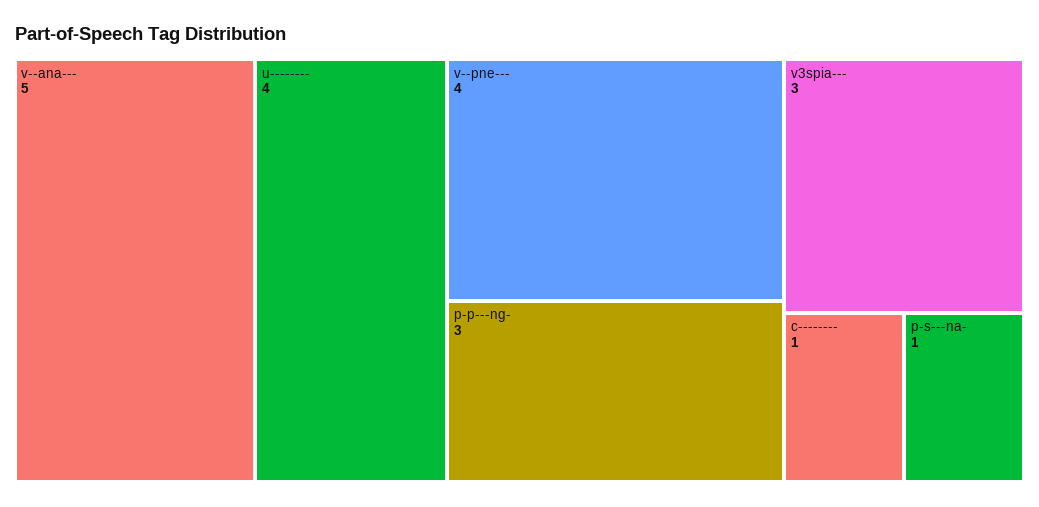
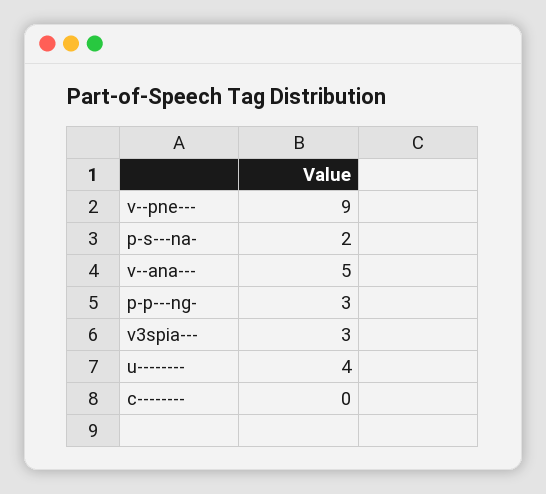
v--pne---: 4 -> 9
c--------: 1 -> 0
p-s---na-: 1 -> 2

